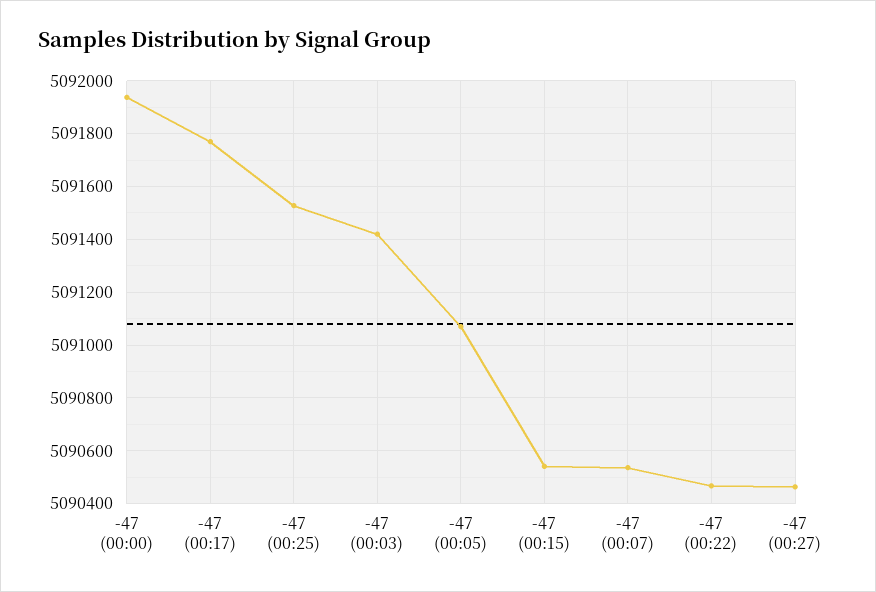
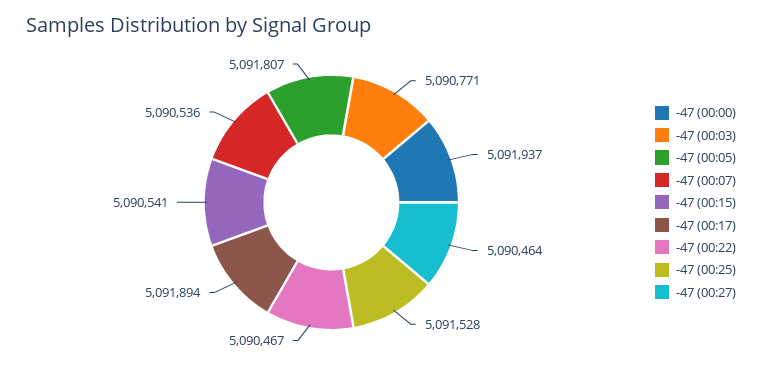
-47 (00:17): 5091775 -> 5091894
-47 (00:03): 5091425 -> 5090771
-47 (00:05): 5091075 -> 5091807

